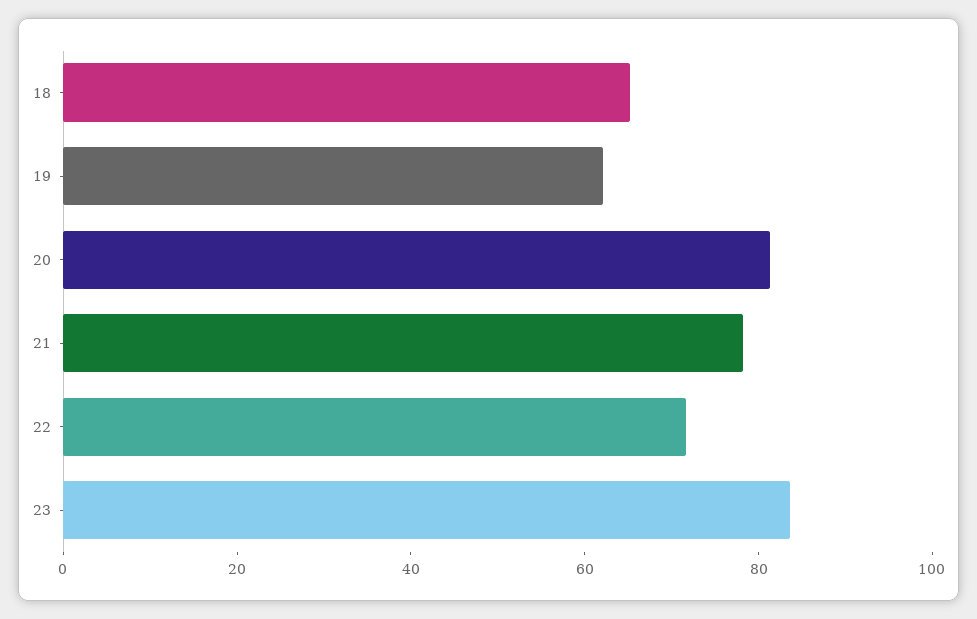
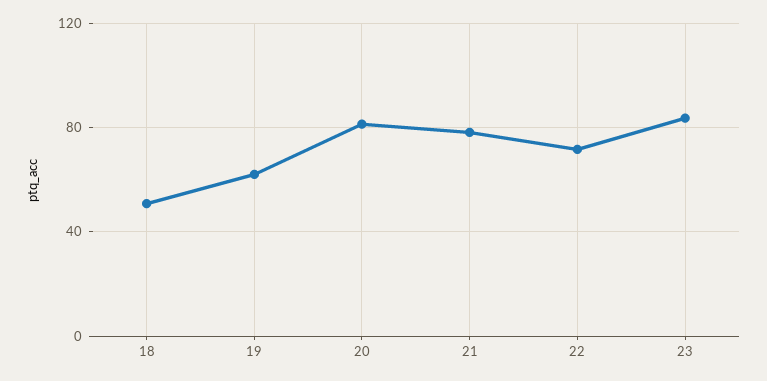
18: 65 -> 50

